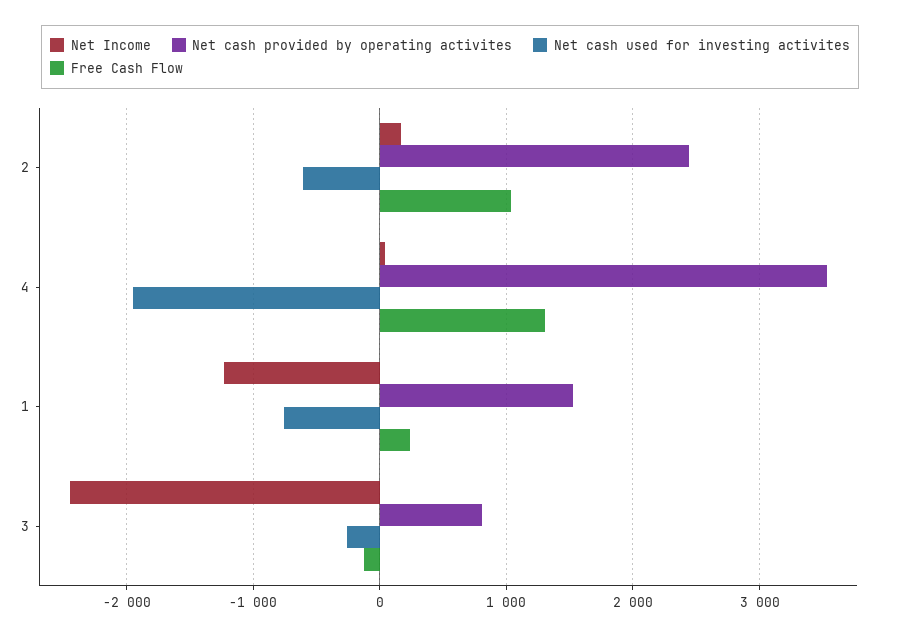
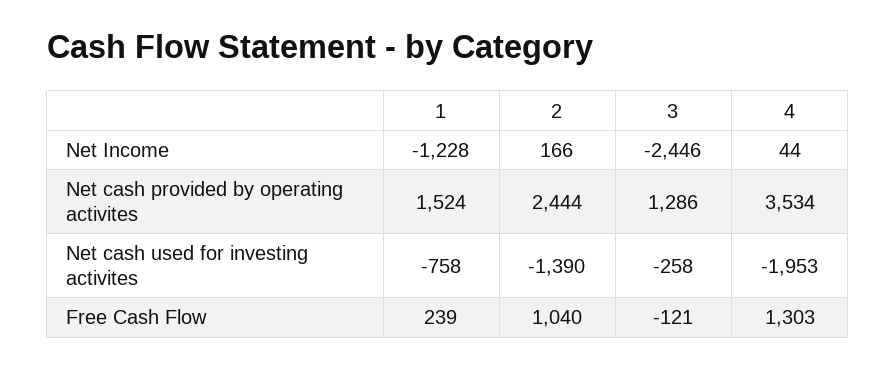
Net cash used for investing activites, 2: -600 -> -1390
Net cash provided by operating activites, 3: 800 -> 1286

